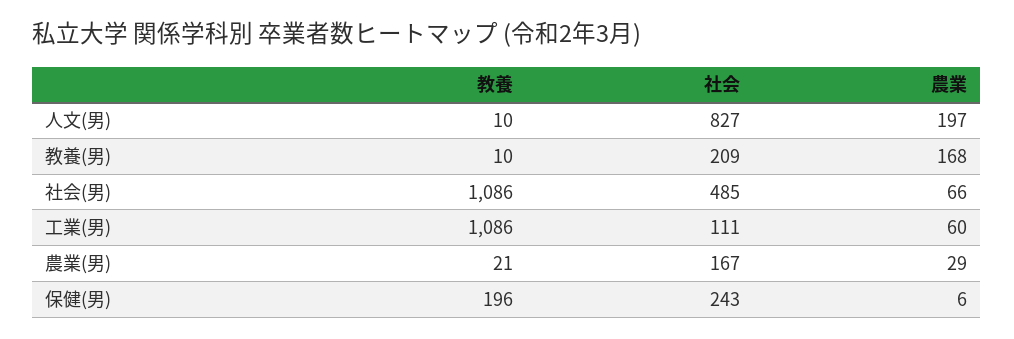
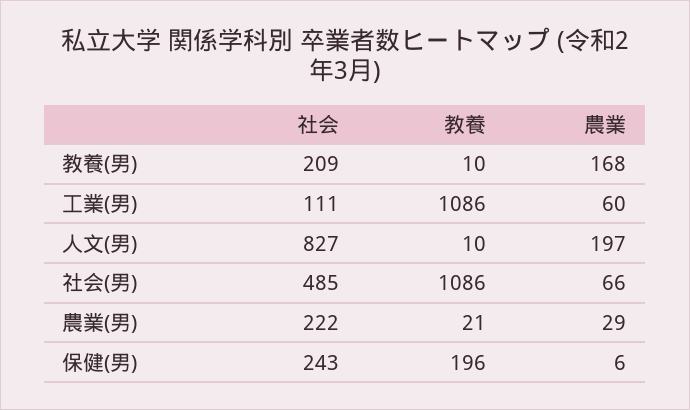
社会, 農業(男): 167 -> 222

